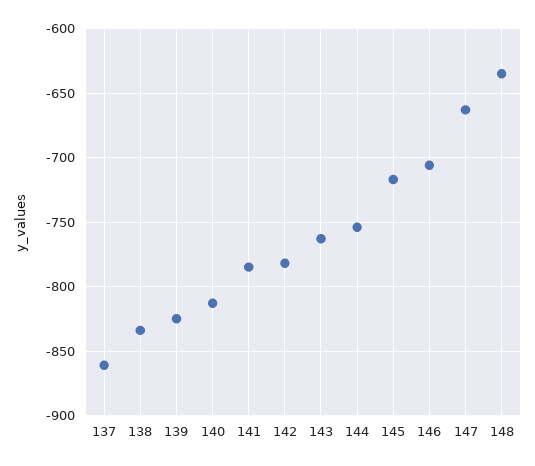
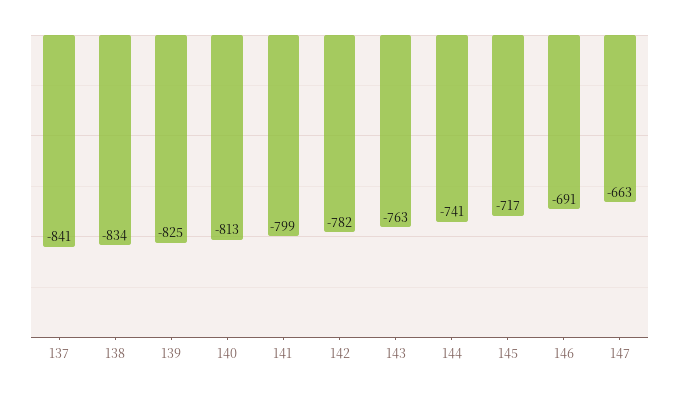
137: -860 -> -841
141: -785 -> -799
144: -755 -> -741
146: -705 -> -691
148: -635 -> none

